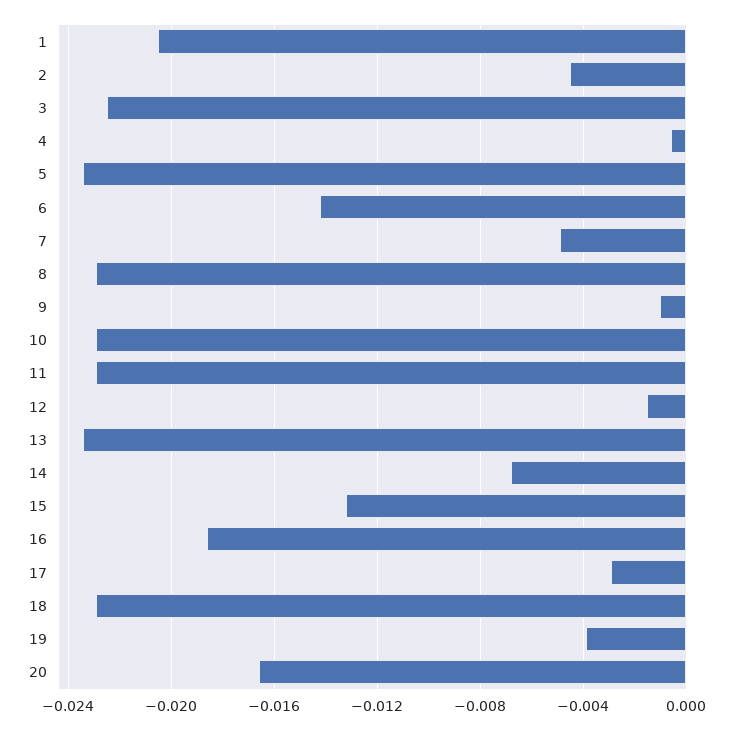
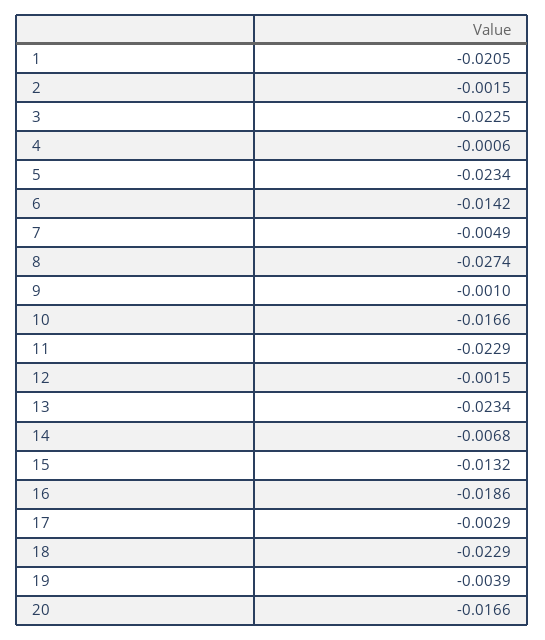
2: -0.0045 -> -0.0015
8: -0.023 -> -0.0274
10: -0.023 -> -0.0166

